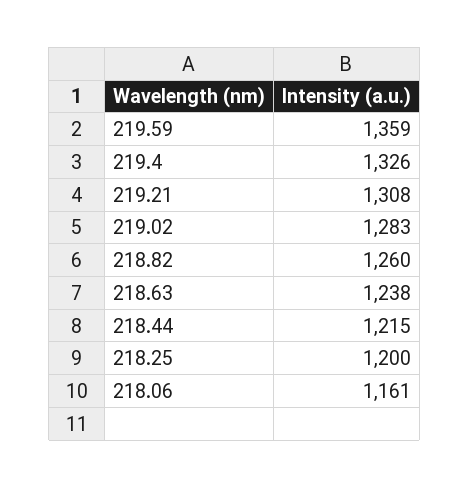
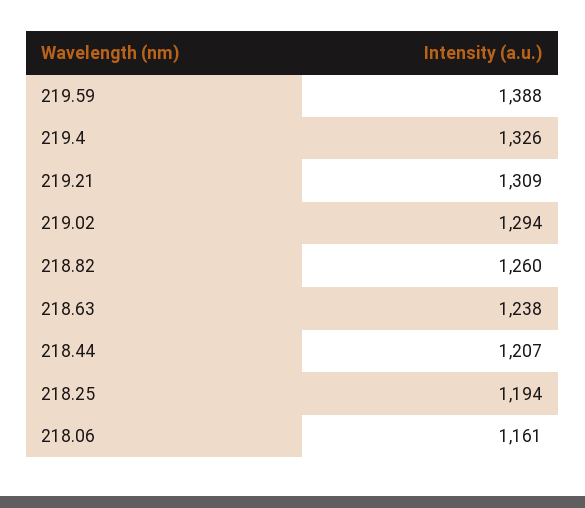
219.59: 1359 -> 1388
219.21: 1308 -> 1309
219.02: 1283 -> 1294
218.44: 1215 -> 1207
218.25: 1200 -> 1194

